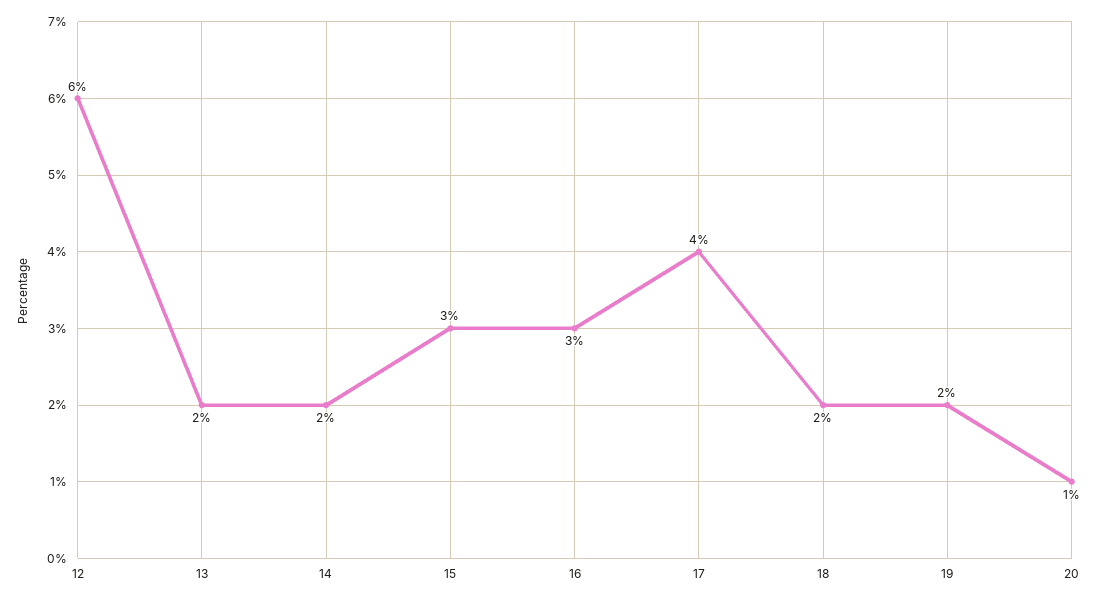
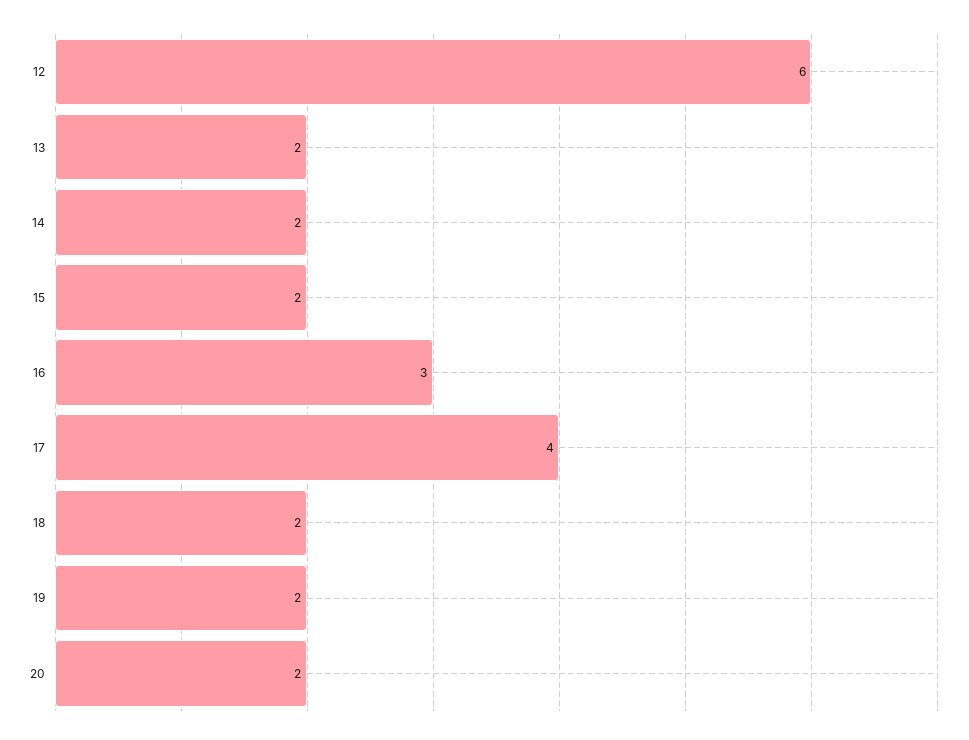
15: 3 -> 2
20: 1 -> 2

